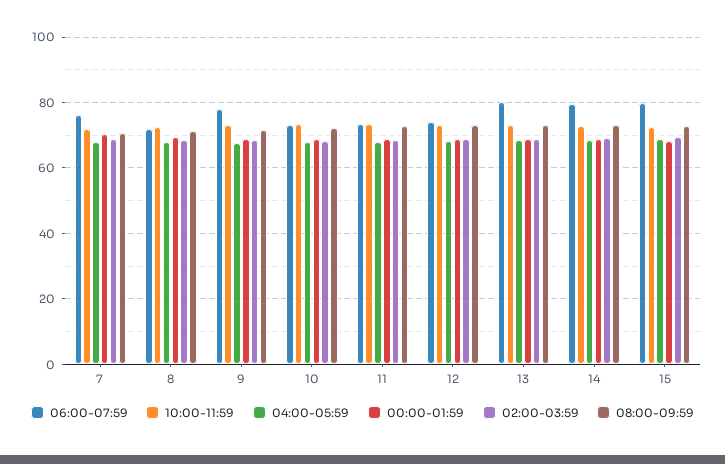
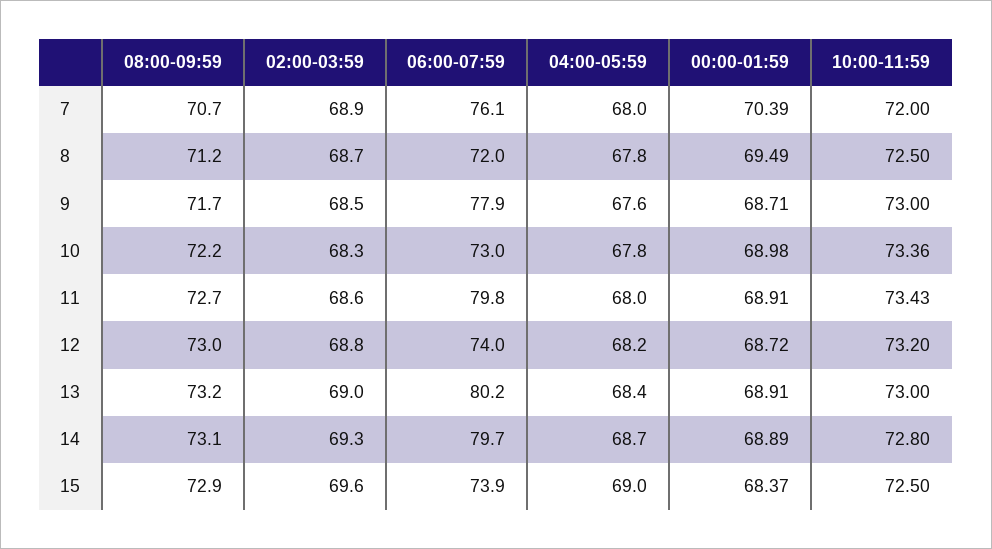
06:00-07:59, 11: 74 -> 79.8
06:00-07:59, 15: 80 -> 73.9

